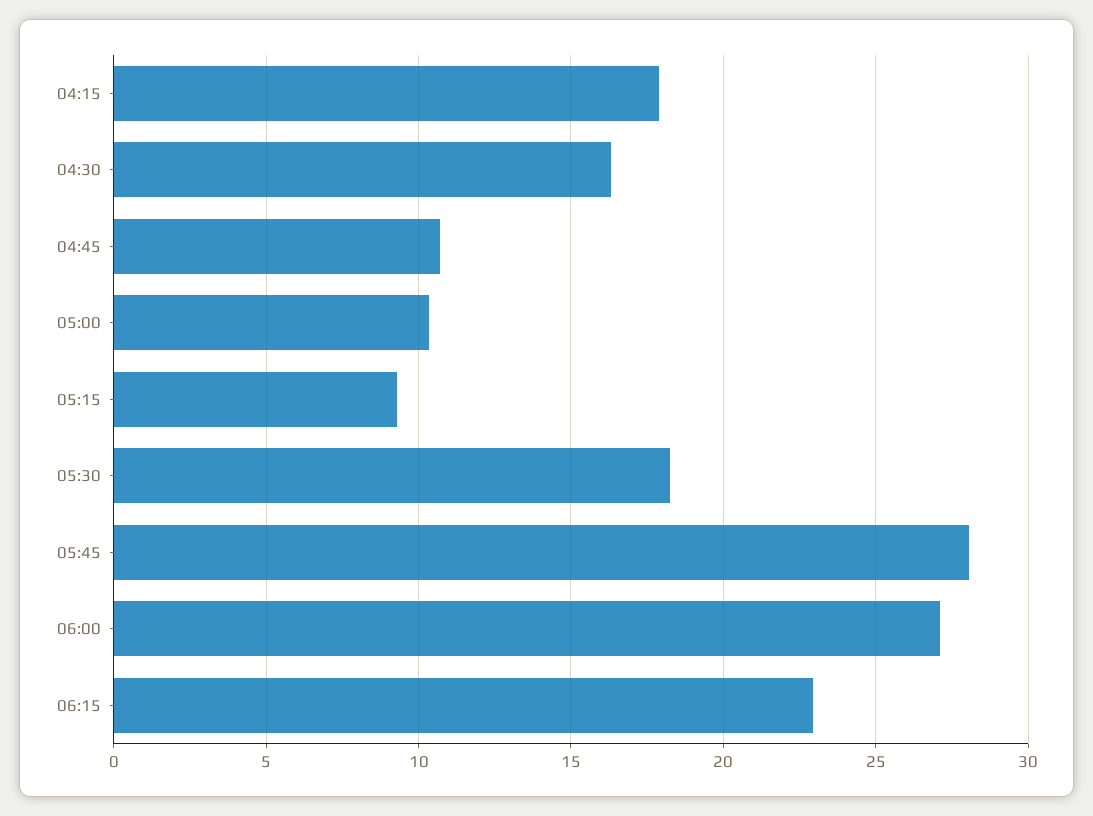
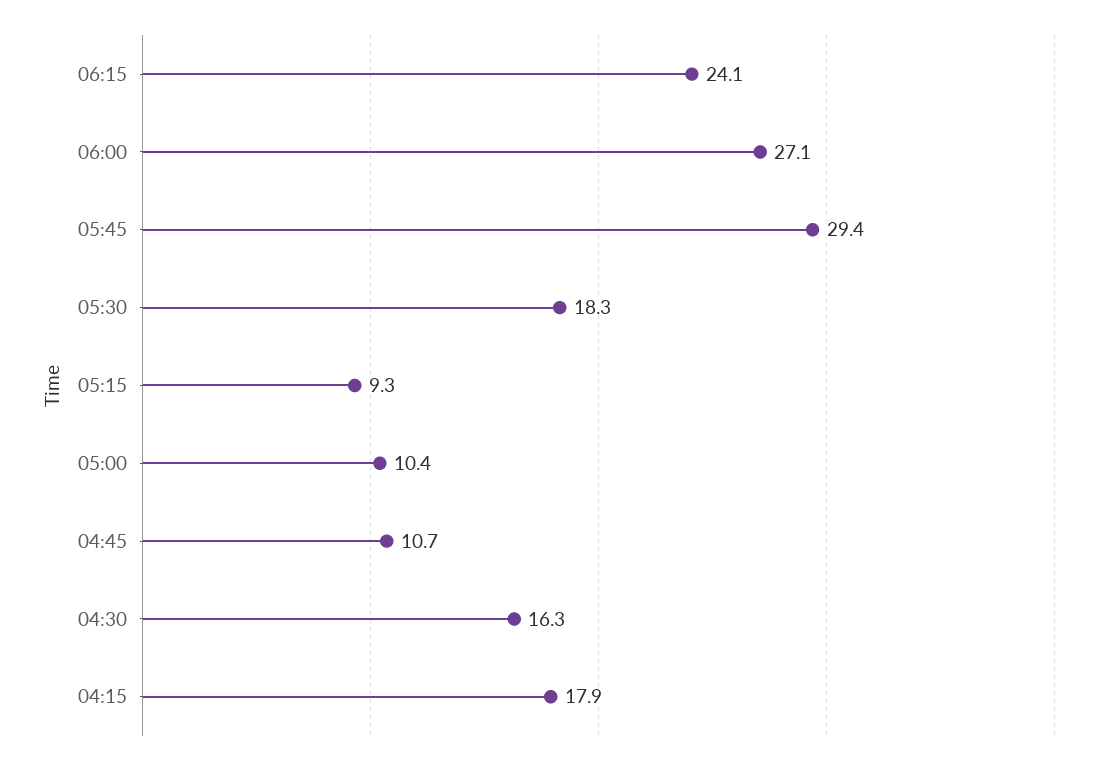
05:45: 28 -> 29.4
06:15: 23 -> 24.1

